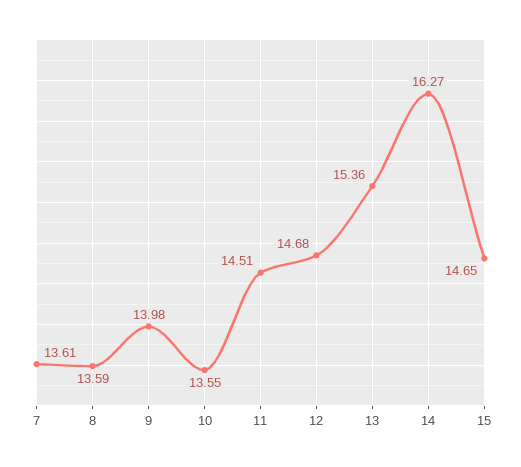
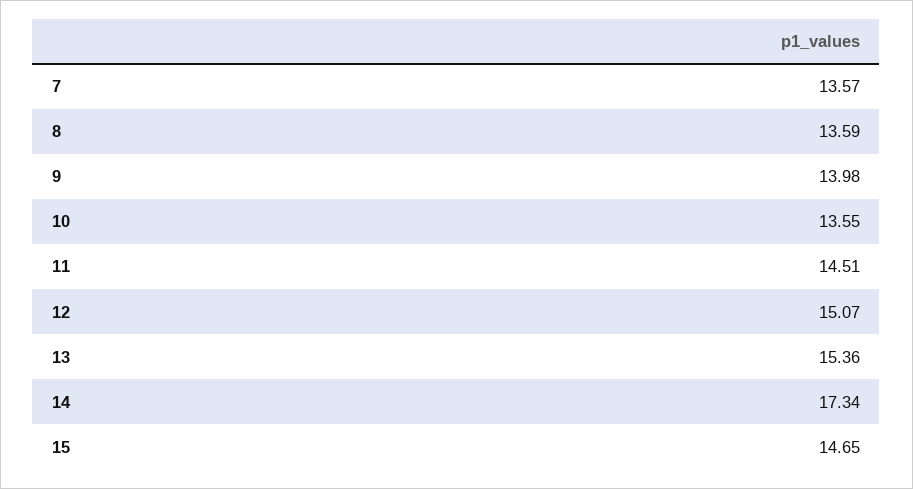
7: 13.61 -> 13.57
12: 14.68 -> 15.07
14: 16.27 -> 17.34

